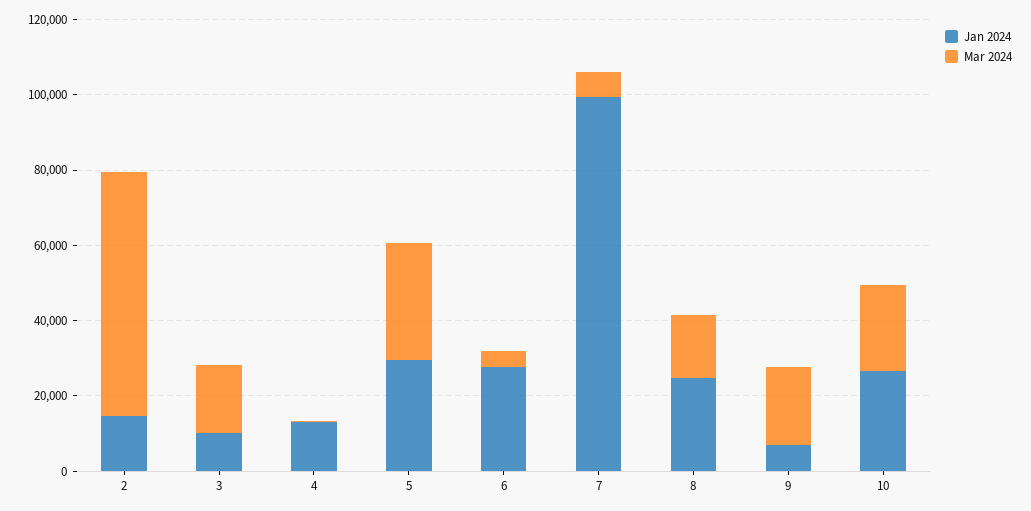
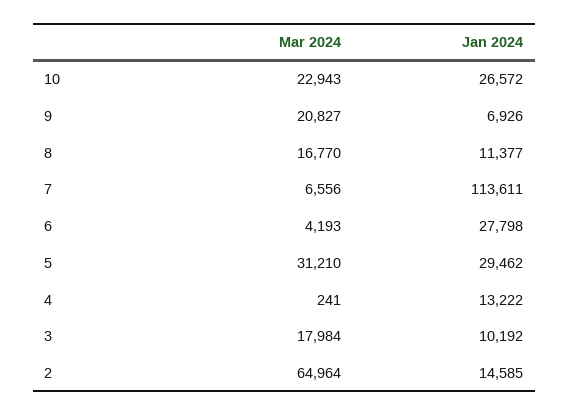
Jan 2024, 7: 100000 -> 113611
Jan 2024, 8: 25000 -> 11377

